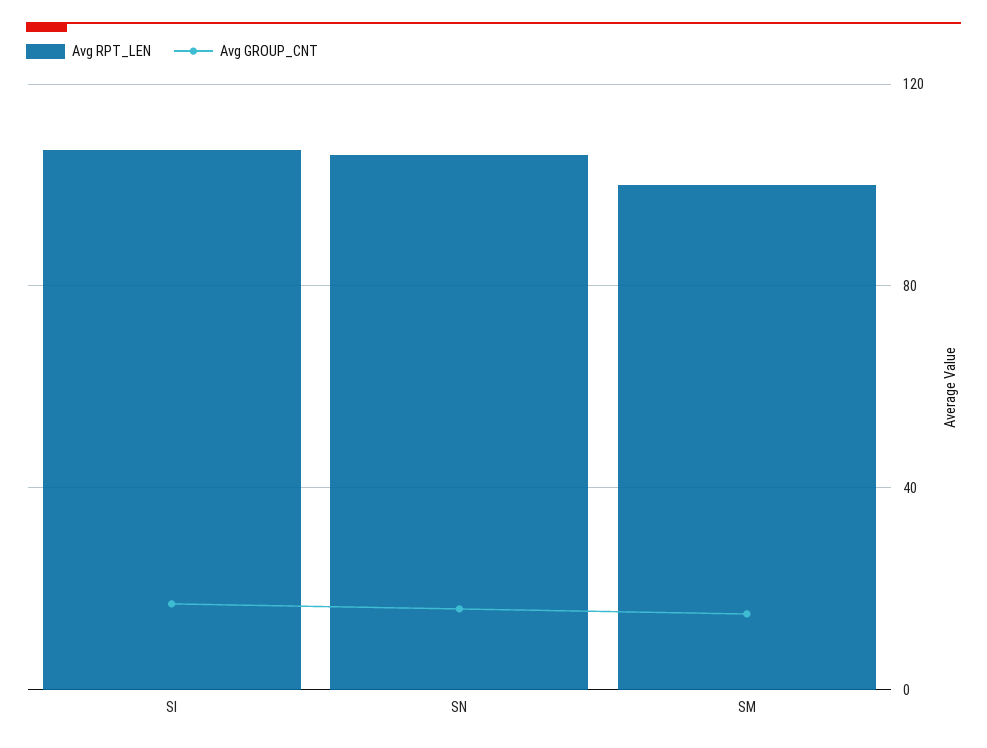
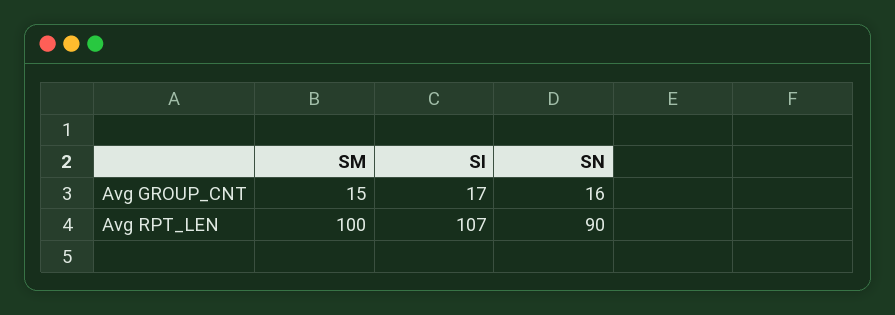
Avg RPT_LEN, SN: 105 -> 90

